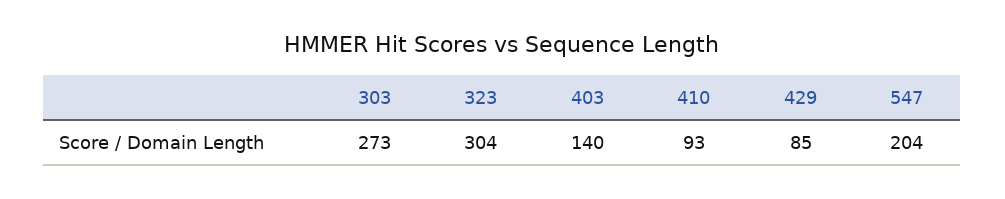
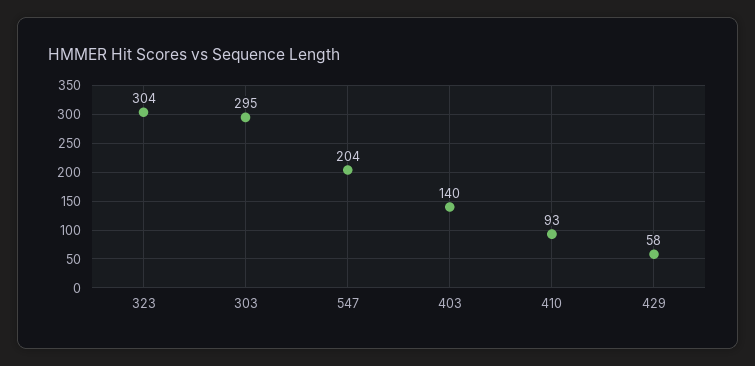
303: 273 -> 295
429: 85 -> 58

